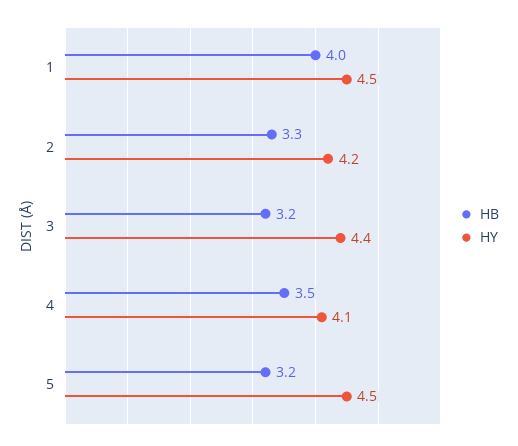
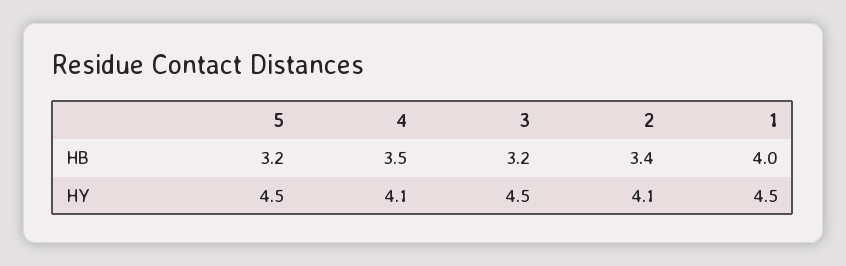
HB, 2: 3.3 -> 3.4
HY, 2: 4.2 -> 4.1
HY, 3: 4.4 -> 4.5

